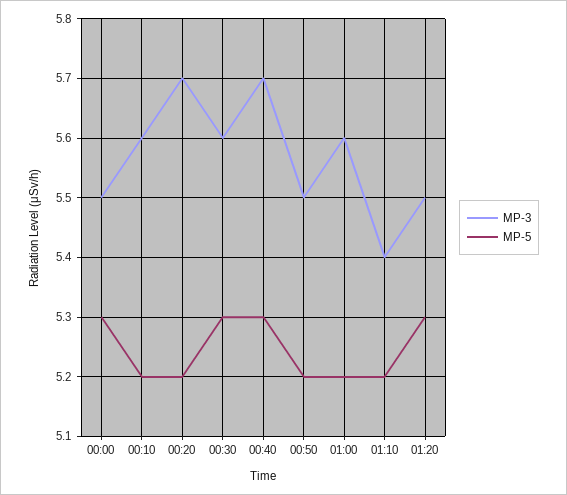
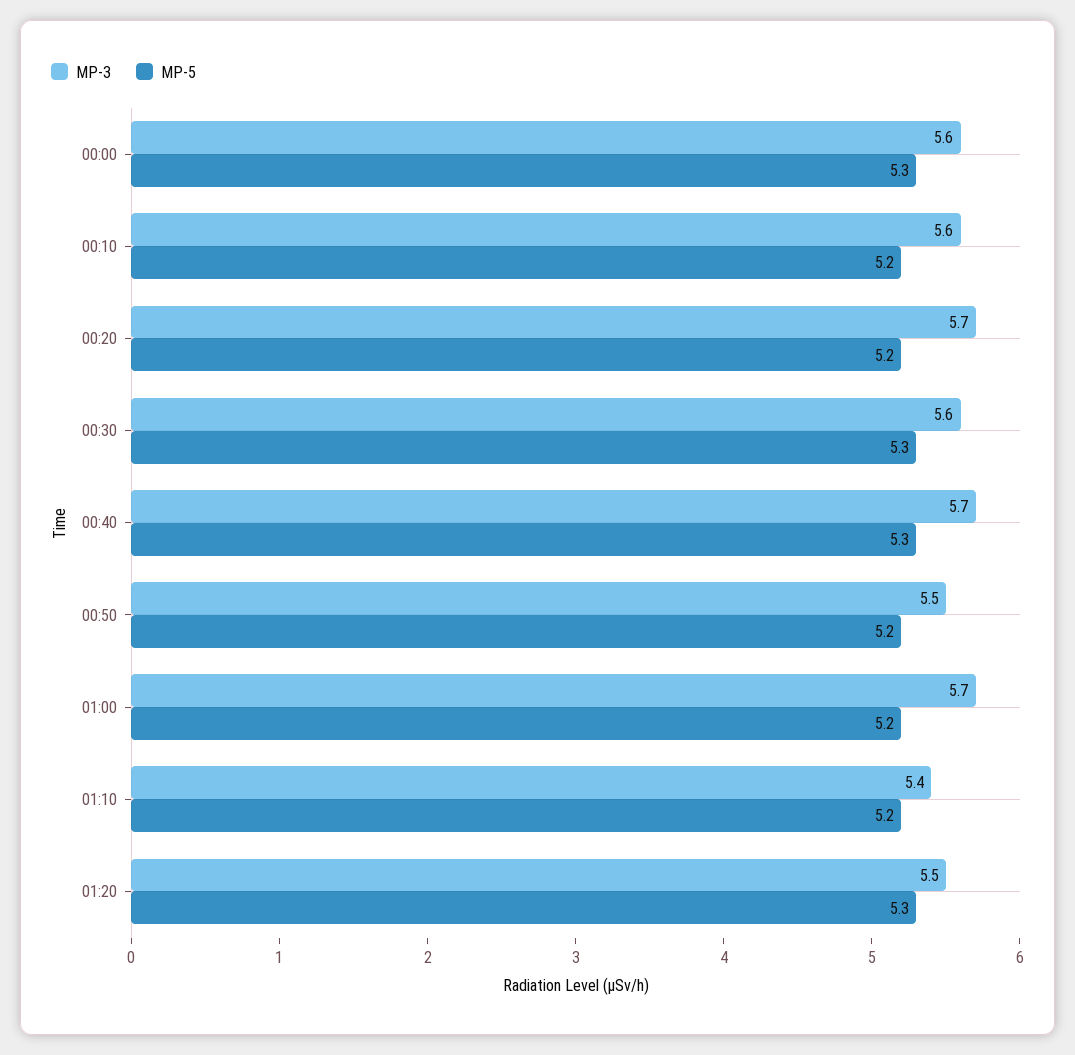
MP-3, 00:00: 5.5 -> 5.6
MP-3, 01:00: 5.6 -> 5.7

